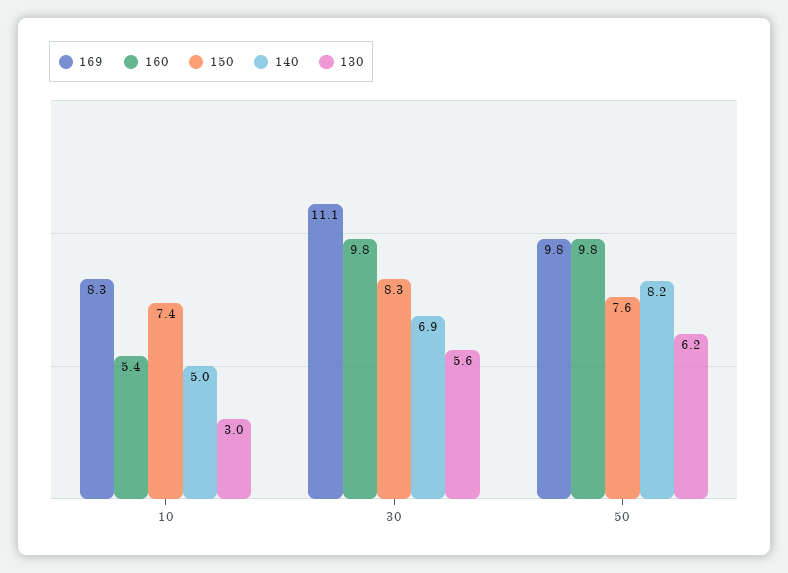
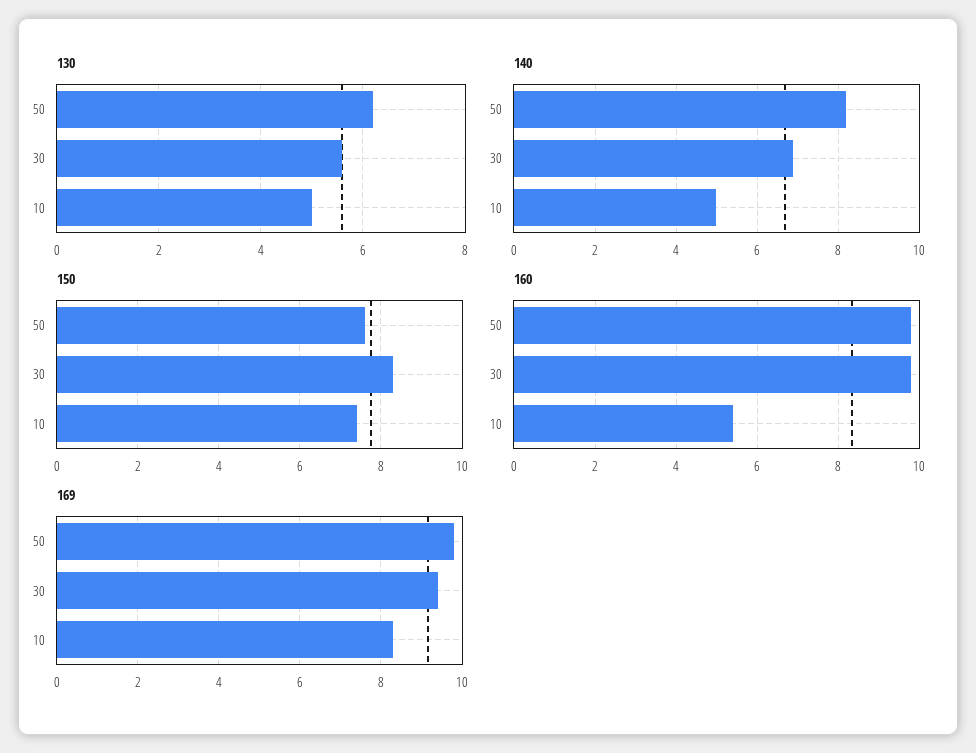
130, 10: 3 -> 5
169, 30: 11.1 -> 9.5

